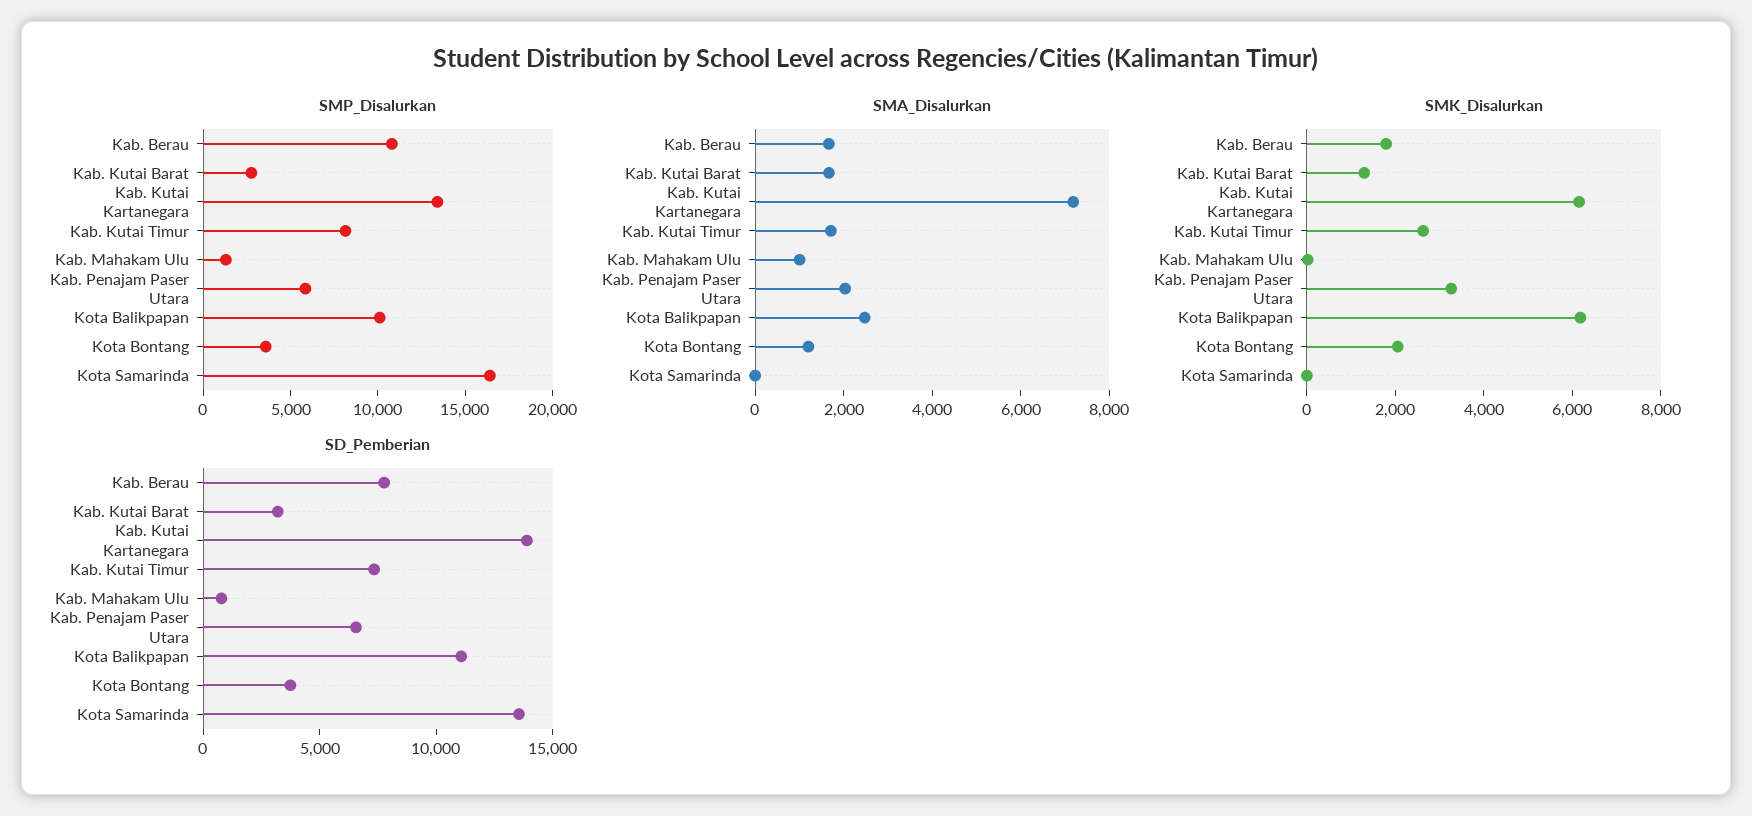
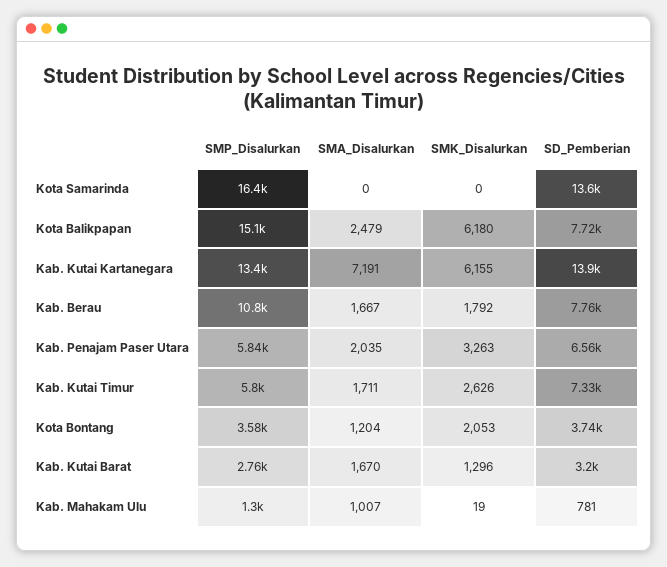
SMP_Disalurkan, Kab. Kutai Timur: 8000 -> 5800
SMP_Disalurkan, Kota Balikpapan: 10000 -> 15100
SD_Pemberian, Kota Balikpapan: 11000 -> 7720

